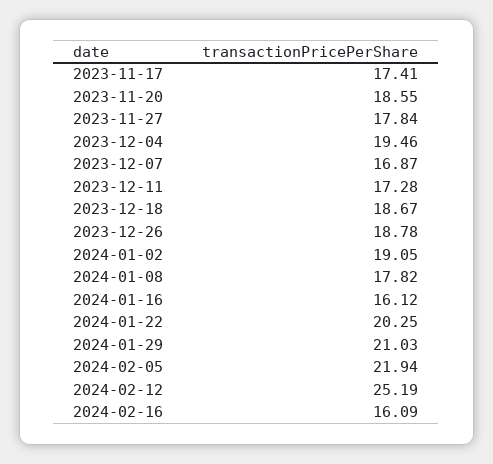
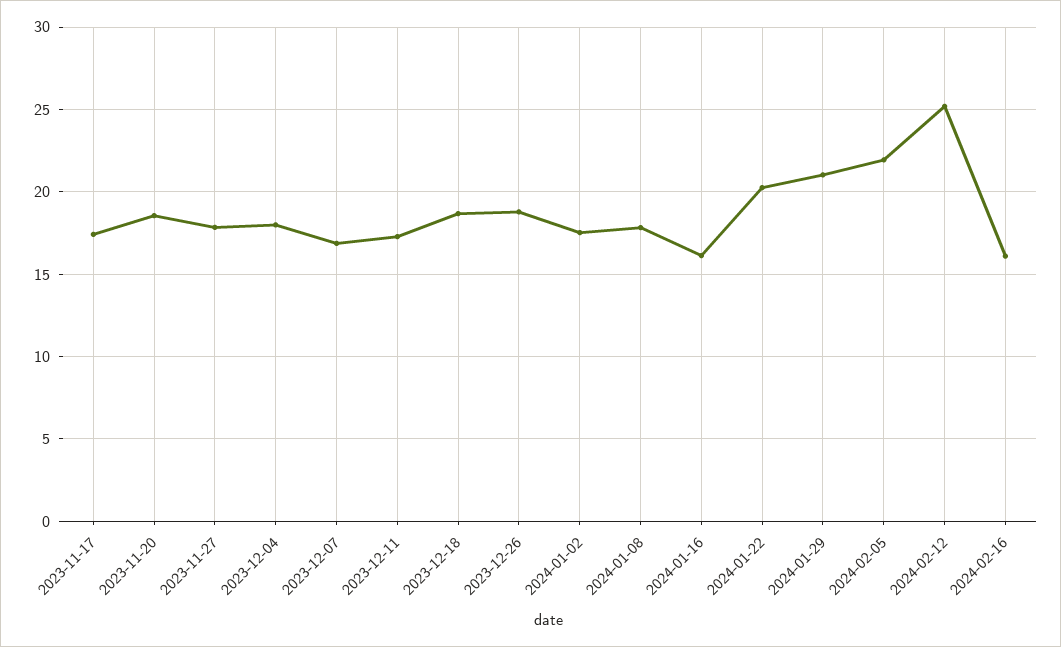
2023-12-04: 19.46 -> 18
2024-01-02: 19.05 -> 17.5

